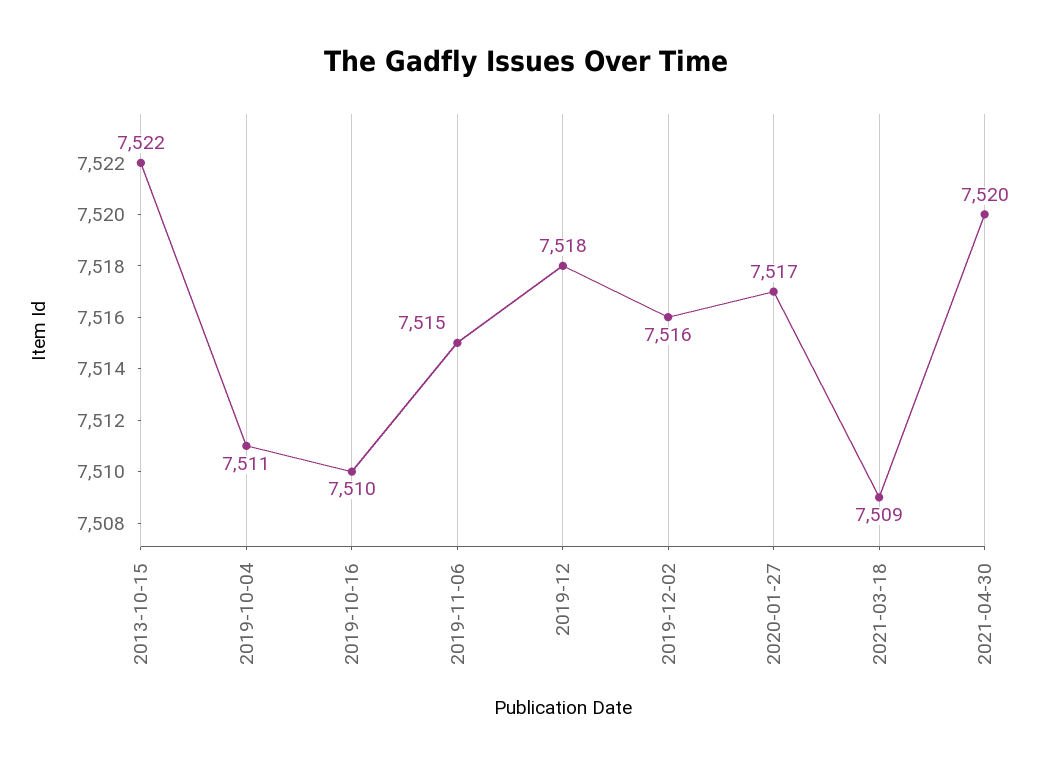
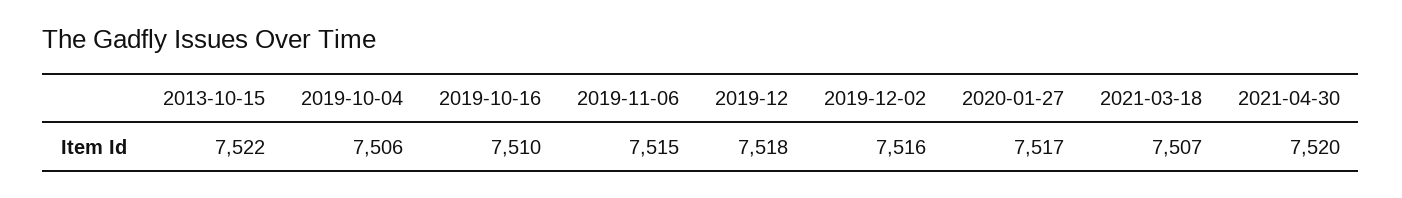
2019-10-04: 7511 -> 7506
2021-03-18: 7509 -> 7507

